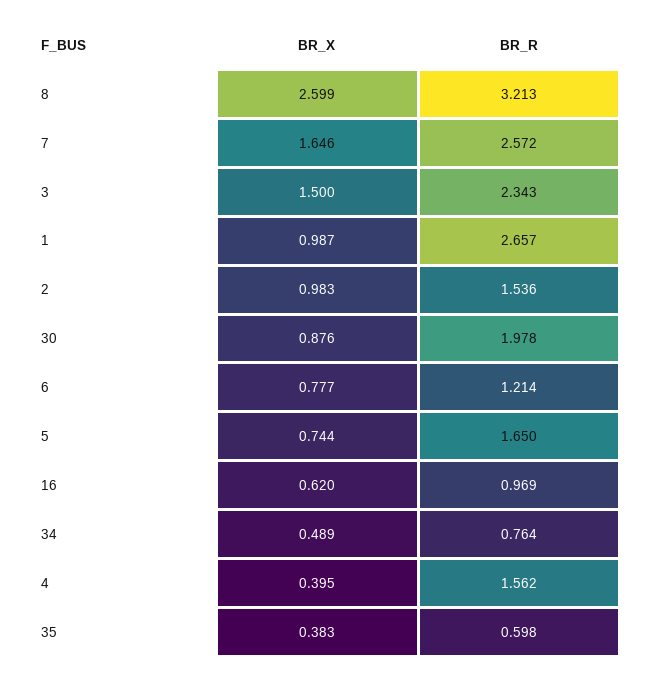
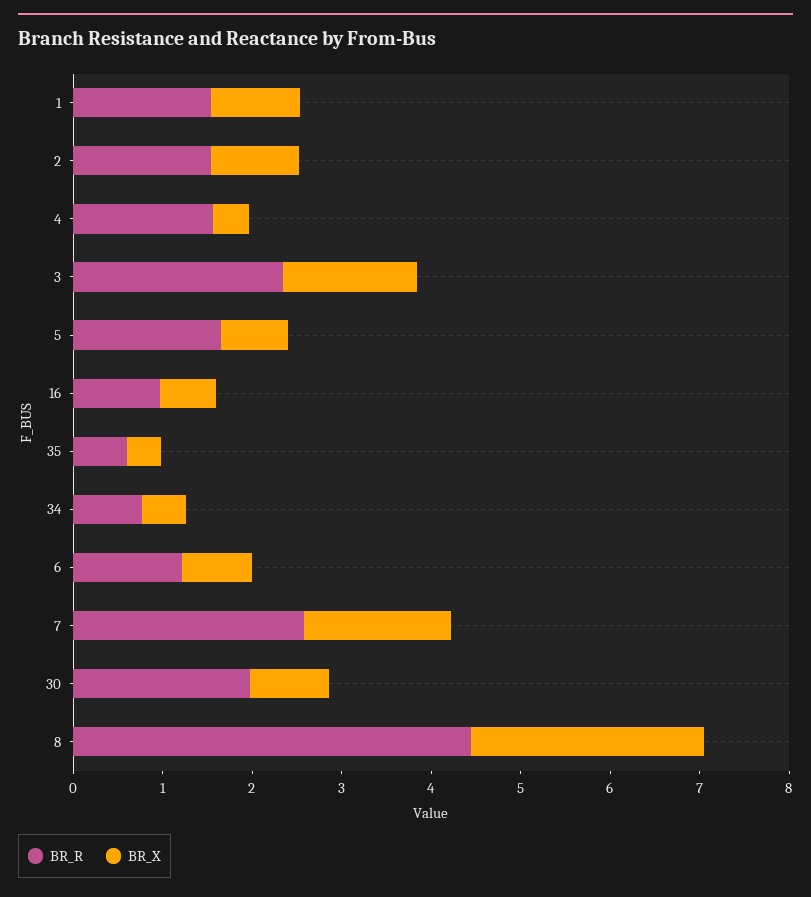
BR_R, 8: 3.213 -> 4.4
BR_R, 1: 2.657 -> 1.6

